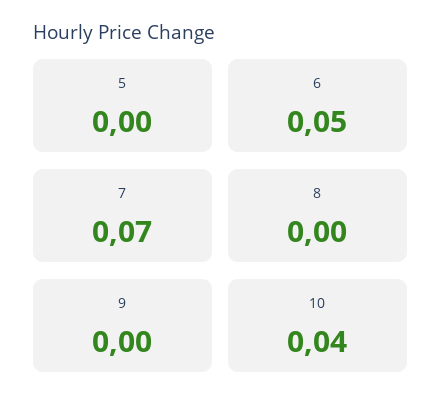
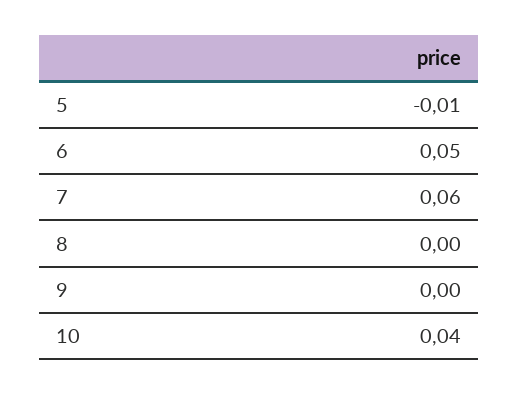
5: 0 -> -0.01
7: 0.07 -> 0.06

